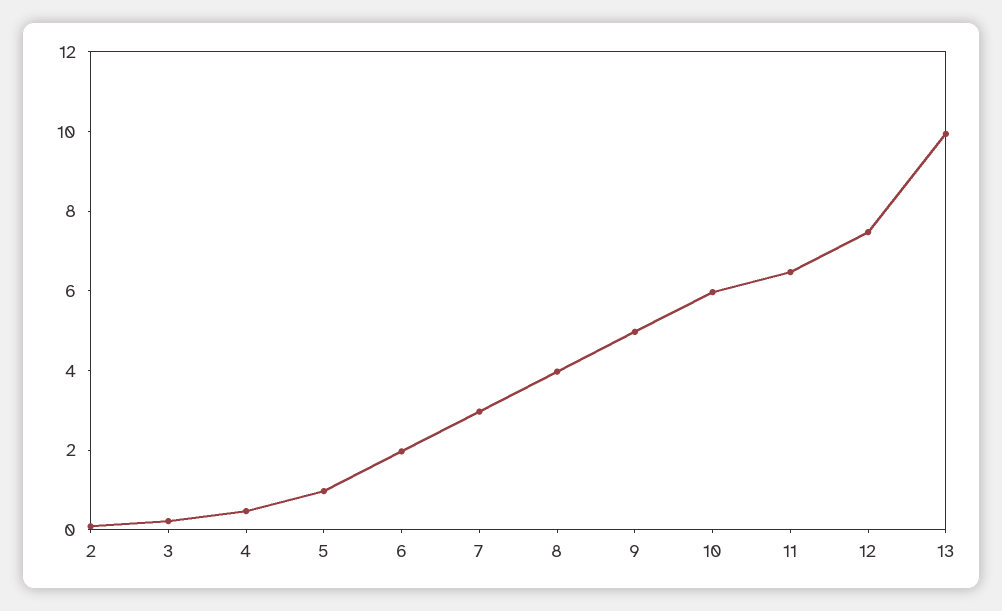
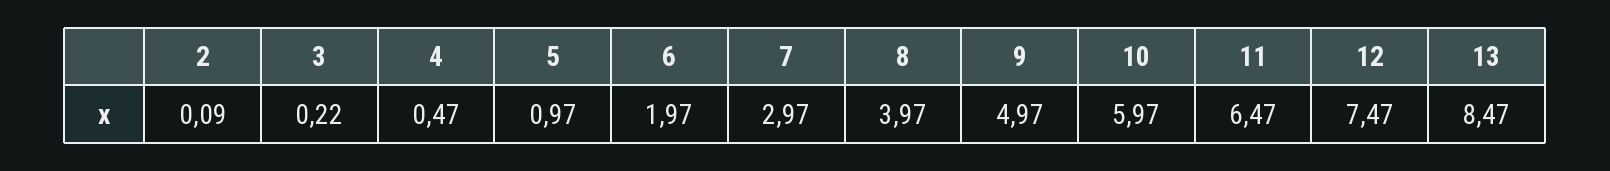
13: 10 -> 8.47

